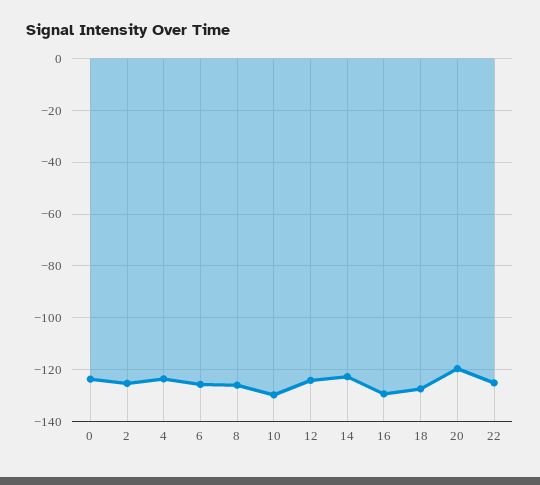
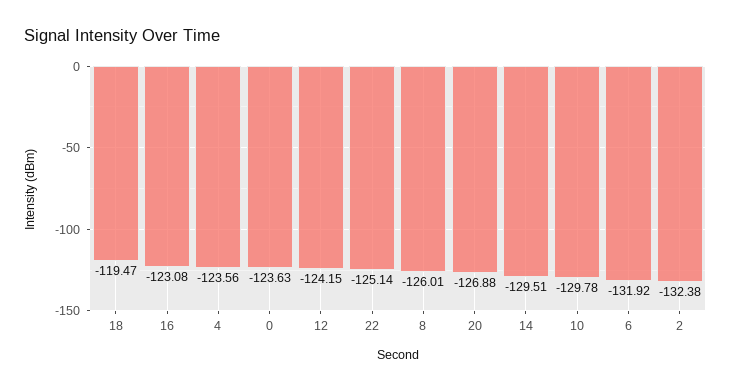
2: -125 -> -132.38
6: -125 -> -131.92
14: -122.5 -> -129.51
16: -130 -> -123.08
18: -127.5 -> -119.47
20: -120 -> -126.88

